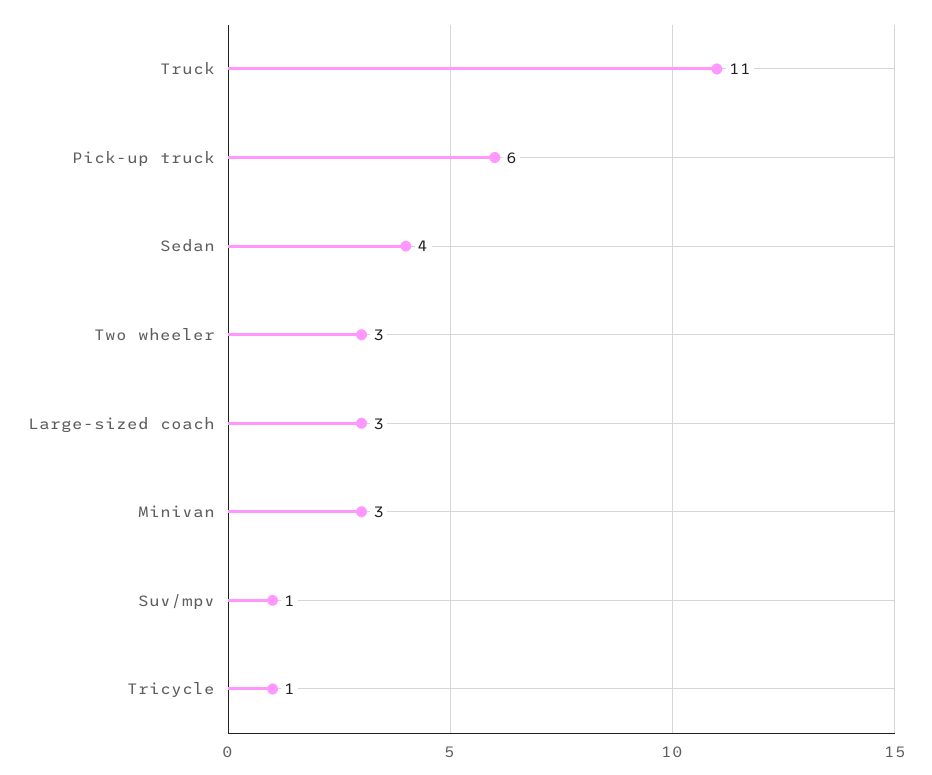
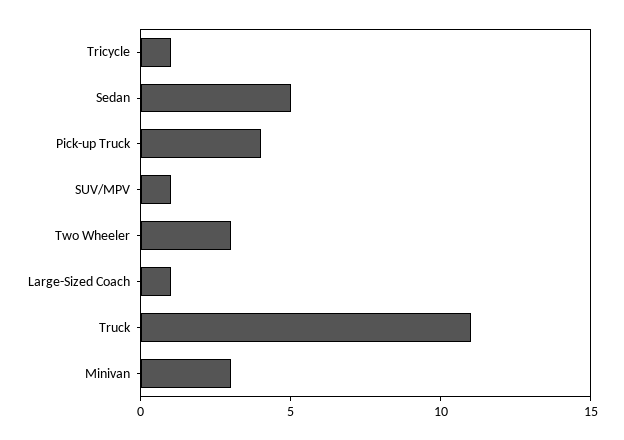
Pick-up truck: 6 -> 4
Sedan: 4 -> 5
Large-sized coach: 3 -> 1

